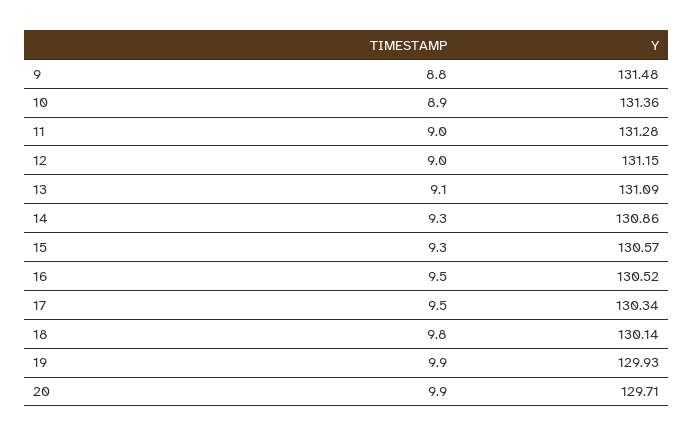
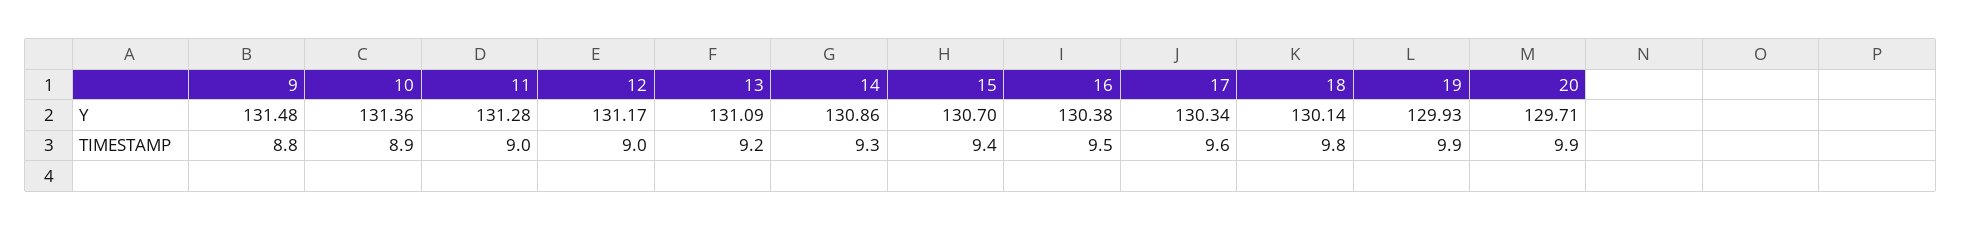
Y, 12: 131.15 -> 131.17
TIMESTAMP, 13: 9.1 -> 9.2
TIMESTAMP, 15: 9.3 -> 9.4
Y, 15: 130.57 -> 130.7
Y, 16: 130.52 -> 130.38
TIMESTAMP, 17: 9.5 -> 9.6

